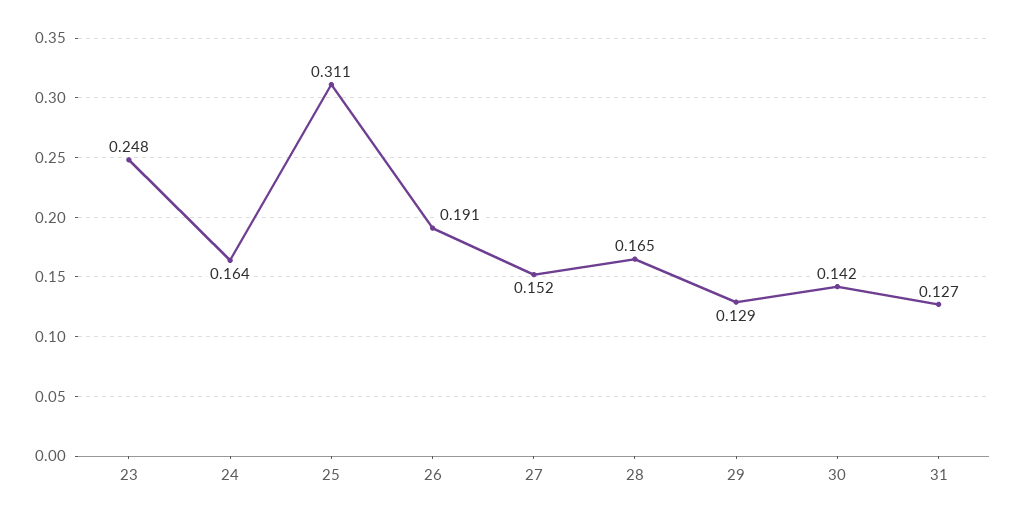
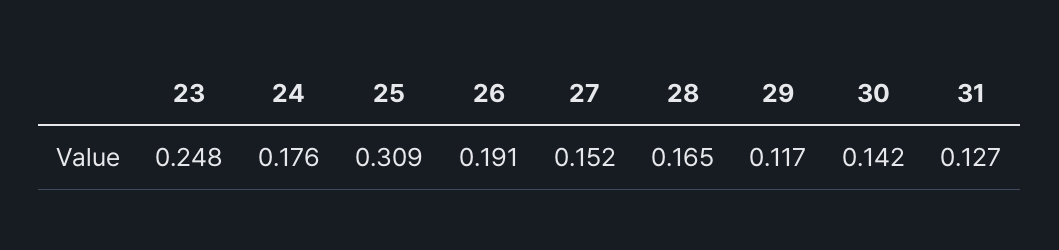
24: 0.164 -> 0.176
25: 0.311 -> 0.309
29: 0.129 -> 0.117

